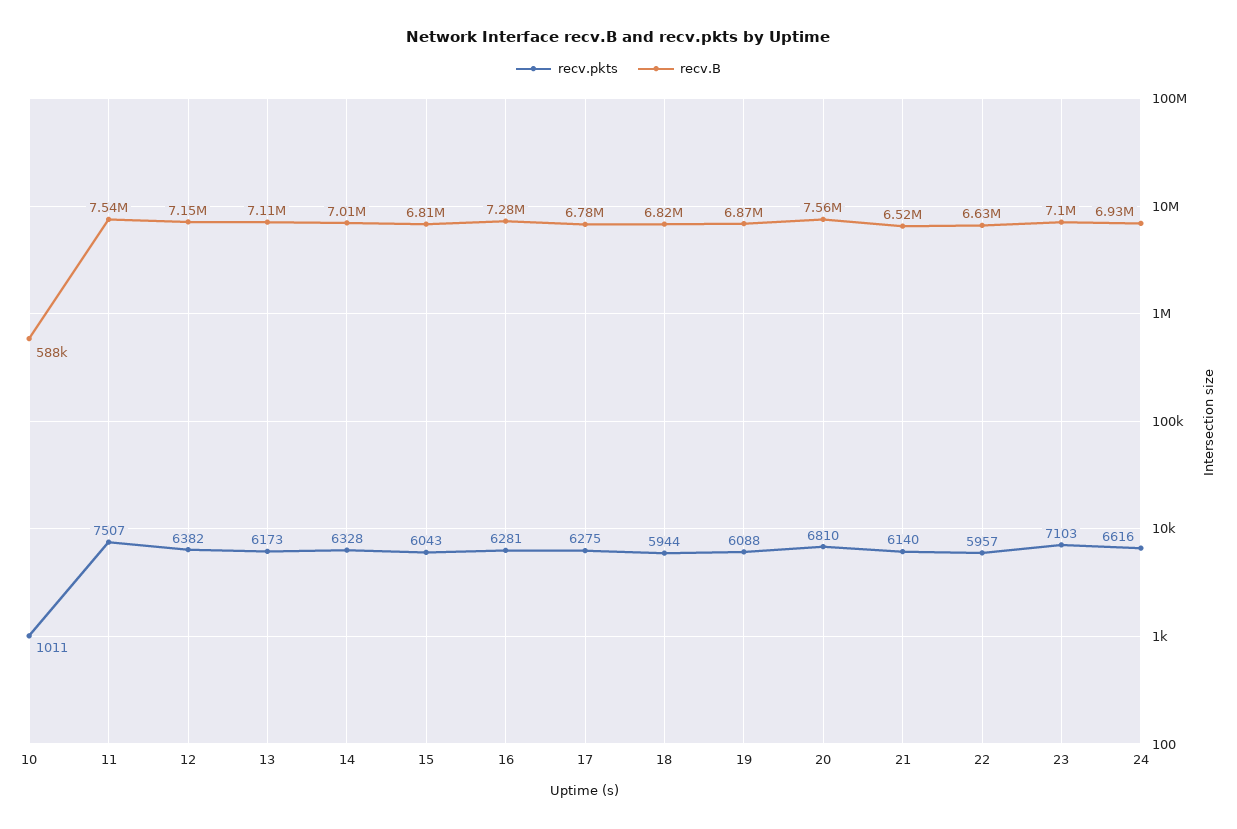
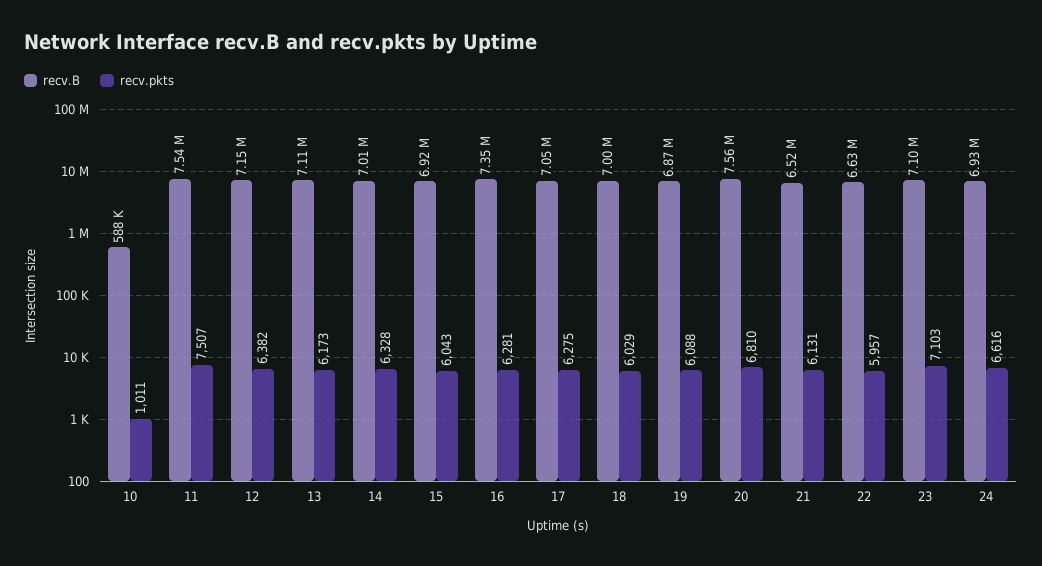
recv.B, 15: 6810000 -> 6920000
recv.B, 16: 7280000 -> 7350000
recv.B, 17: 6780000 -> 7050000
recv.pkts, 18: 5944 -> 6029
recv.B, 18: 6820000 -> 7000000
recv.pkts, 21: 6140 -> 6131

